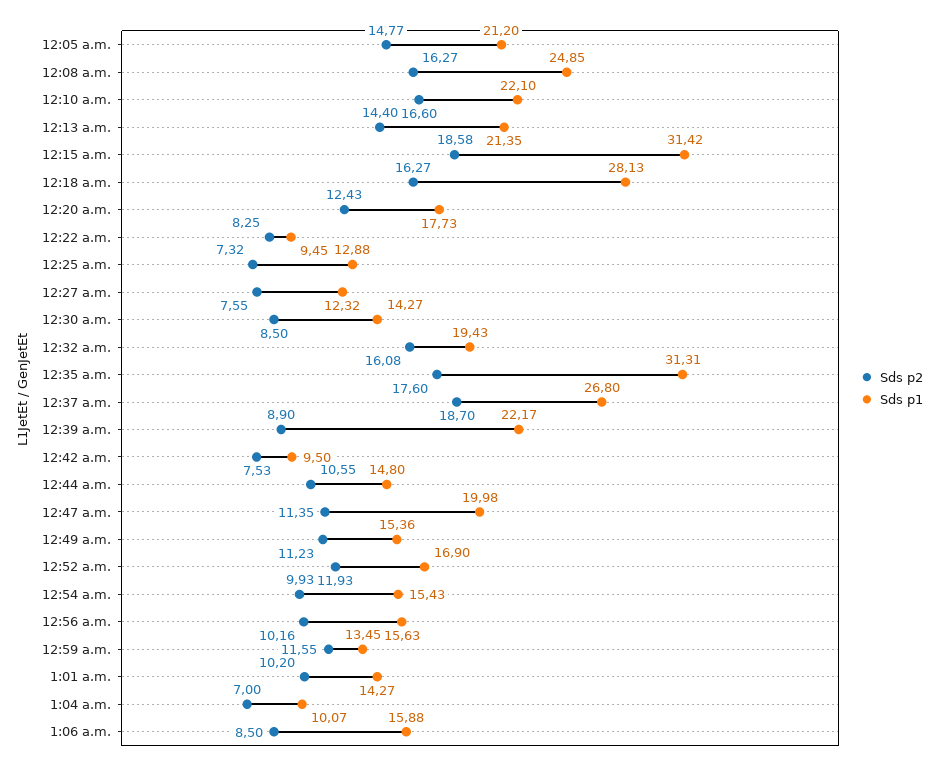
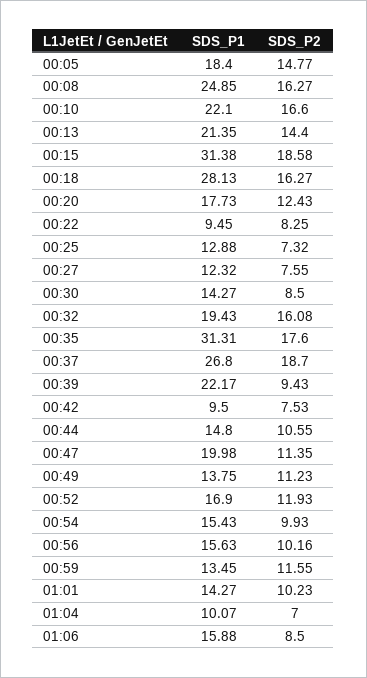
Sds p1, 12:05 a.m.: 21.2 -> 18.4
Sds p1, 12:15 a.m.: 31.42 -> 31.38
Sds p2, 12:39 a.m.: 8.9 -> 9.43
Sds p1, 12:49 a.m.: 15.36 -> 13.75
Sds p2, 1:01 a.m.: 10.2 -> 10.23

